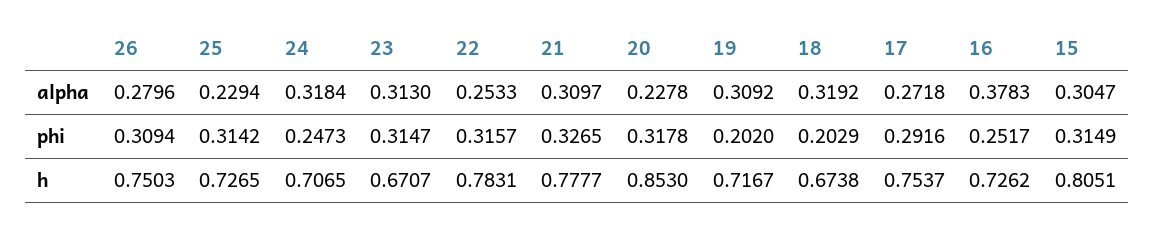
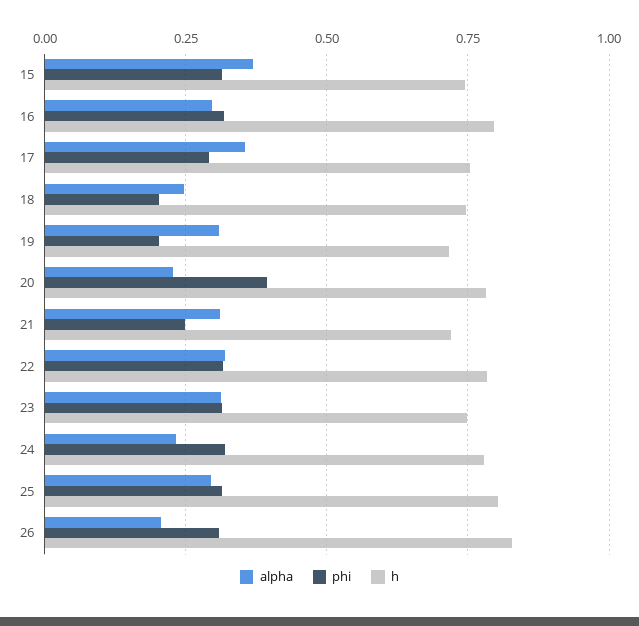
alpha, 26: 0.2796 -> 0.2
alpha, 25: 0.2294 -> 0.3
alpha, 24: 0.3184 -> 0.225
alpha, 22: 0.2533 -> 0.325
alpha, 18: 0.3192 -> 0.25
alpha, 17: 0.2718 -> 0.35
alpha, 16: 0.3783 -> 0.3
alpha, 15: 0.3047 -> 0.375
phi, 24: 0.2473 -> 0.325
phi, 21: 0.3265 -> 0.25
phi, 20: 0.3178 -> 0.4
phi, 16: 0.2517 -> 0.325
h, 26: 0.7503 -> 0.825
h, 25: 0.7265 -> 0.8
h, 24: 0.7065 -> 0.775
h, 23: 0.6707 -> 0.75
h, 21: 0.7777 -> 0.725
h, 20: 0.853 -> 0.775
h, 18: 0.6738 -> 0.75
h, 16: 0.7262 -> 0.8
h, 15: 0.8051 -> 0.75

